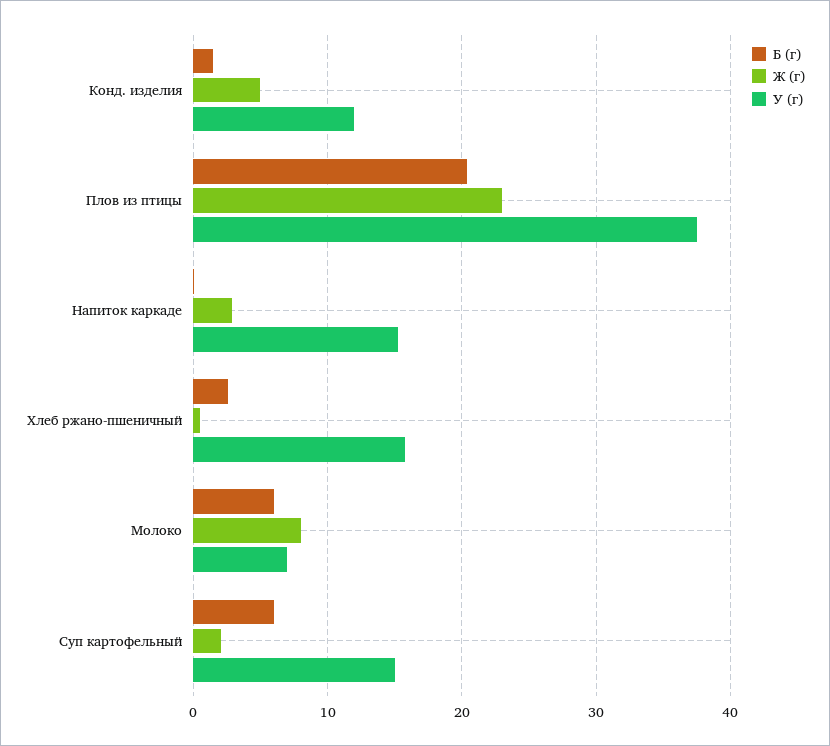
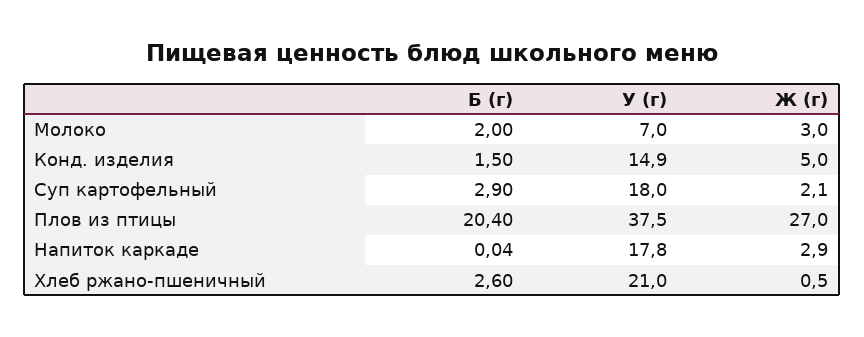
У (г), Конд. изделия: 12 -> 14.9
Ж (г), Плов из птицы: 23 -> 27
У (г), Напиток каркаде: 15 -> 17.8
У (г), Хлеб ржано-пшеничный: 16 -> 21
Б (г), Молоко: 6 -> 2
Ж (г), Молоко: 8 -> 3
Б (г), Суп картофельный: 6 -> 2.9
У (г), Суп картофельный: 15 -> 18

